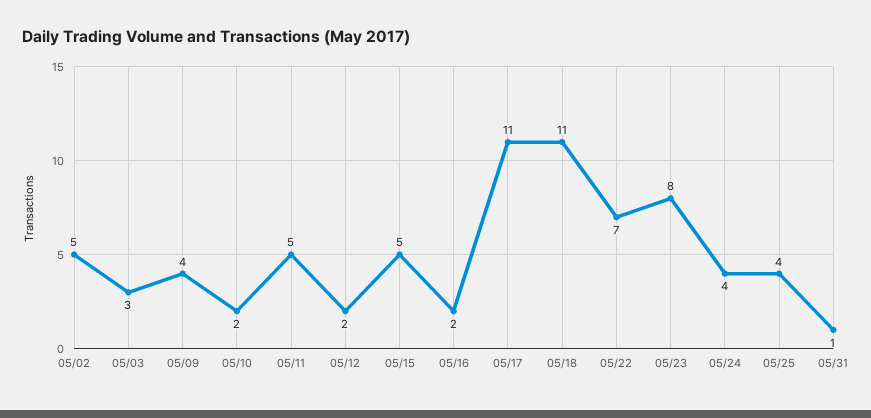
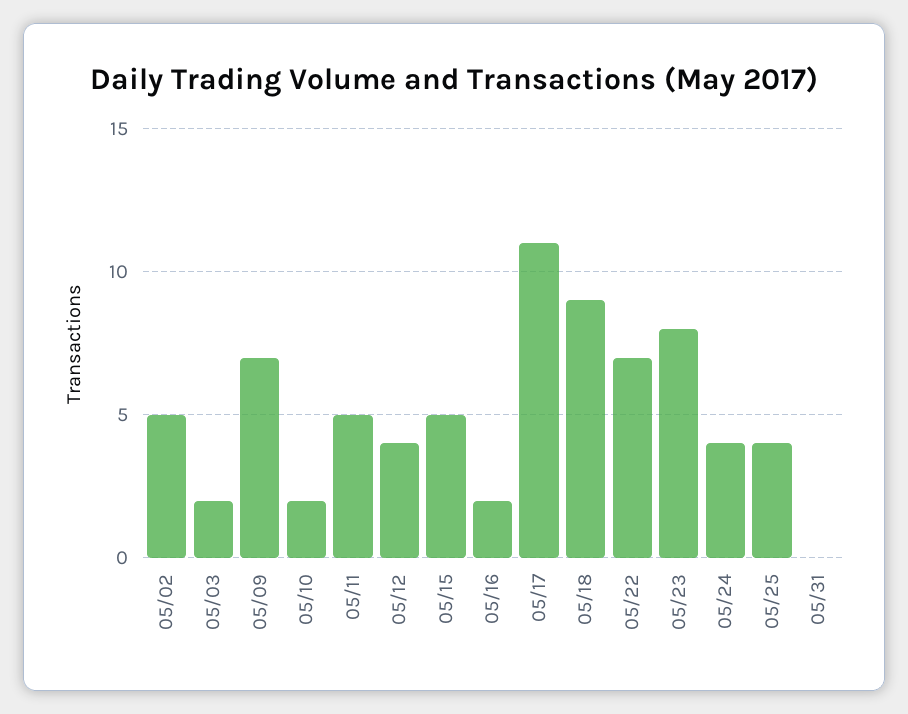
05/03: 3 -> 2
05/09: 4 -> 7
05/12: 2 -> 4
05/18: 11 -> 9
05/31: 1 -> 0

